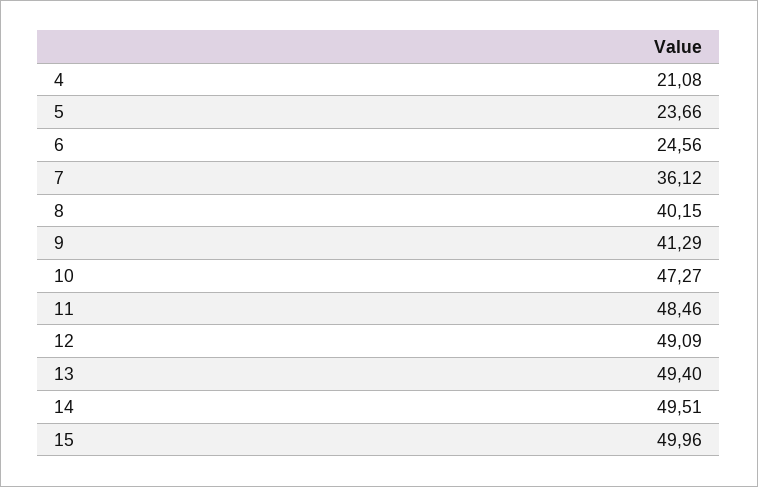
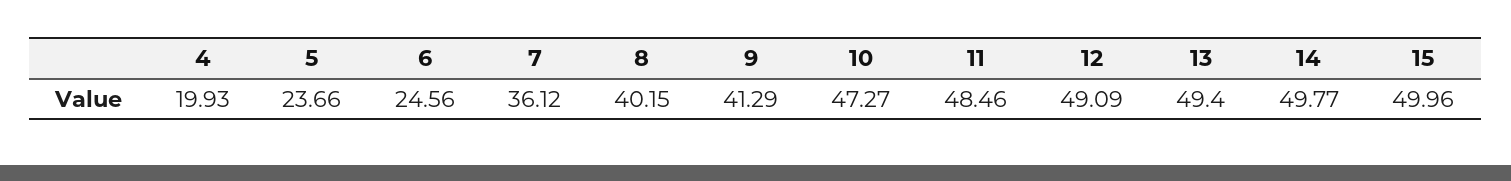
4: 21.08 -> 19.93
14: 49.51 -> 49.77

